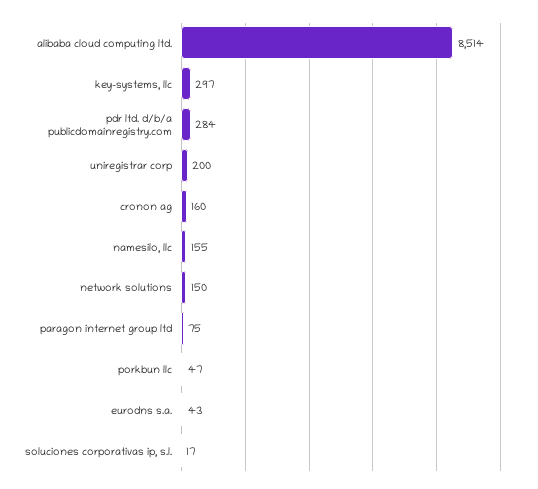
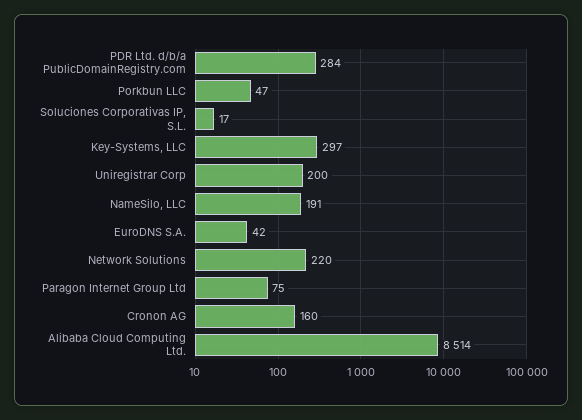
namesilo, llc: 155 -> 191
network solutions: 150 -> 220
eurodns s.a.: 43 -> 42

